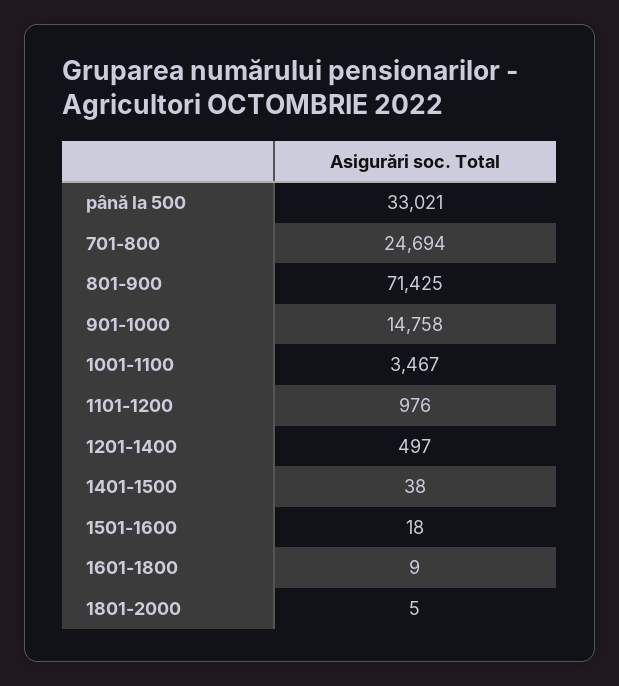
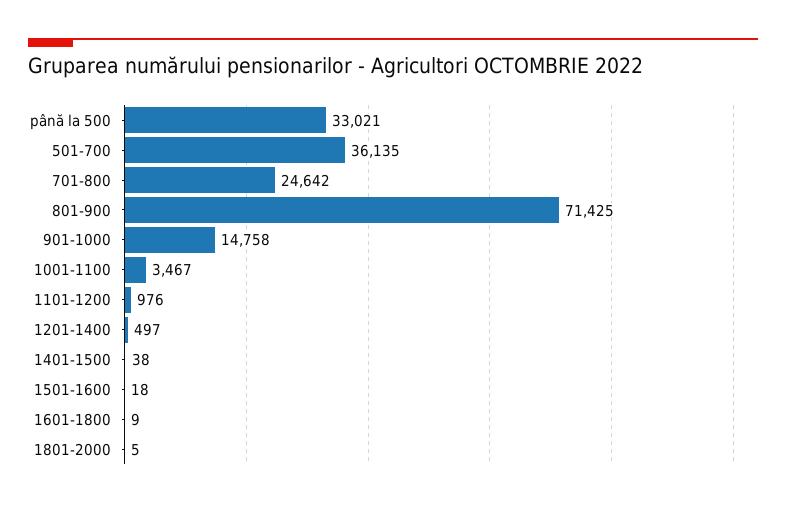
701-800: 24694 -> 24642
501-700: none -> 36135

